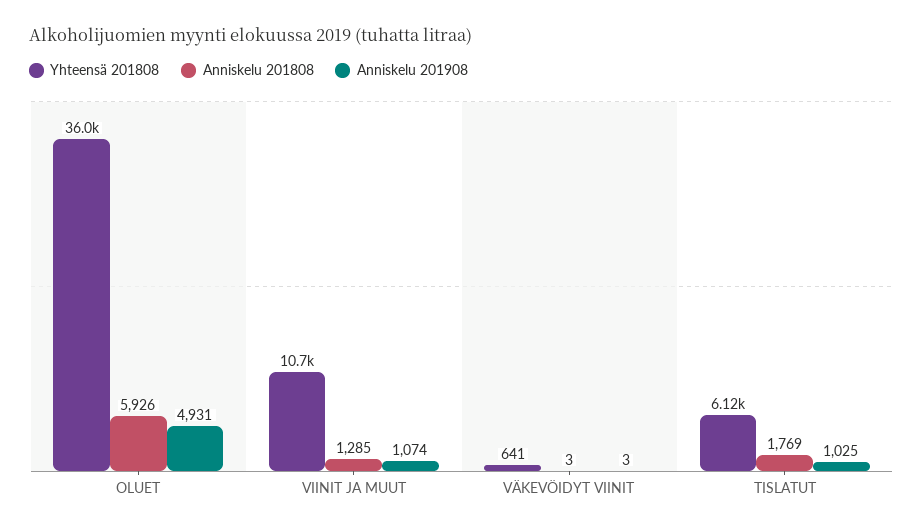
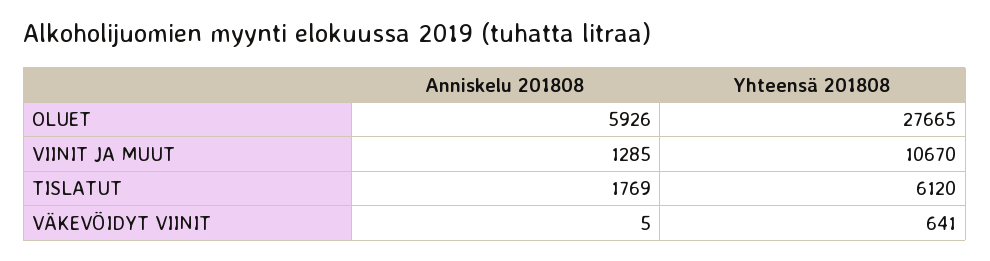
Yhteensä 201808, OLUET: 36000 -> 27665
Anniskelu 201908, OLUET: 4931 -> none
Anniskelu 201908, VIINIT JA MUUT: 1074 -> none
Anniskelu 201808, VÄKEVÖIDYT VIINIT: 3 -> 5
Anniskelu 201908, VÄKEVÖIDYT VIINIT: 3 -> none
Anniskelu 201908, TISLATUT: 1025 -> none

